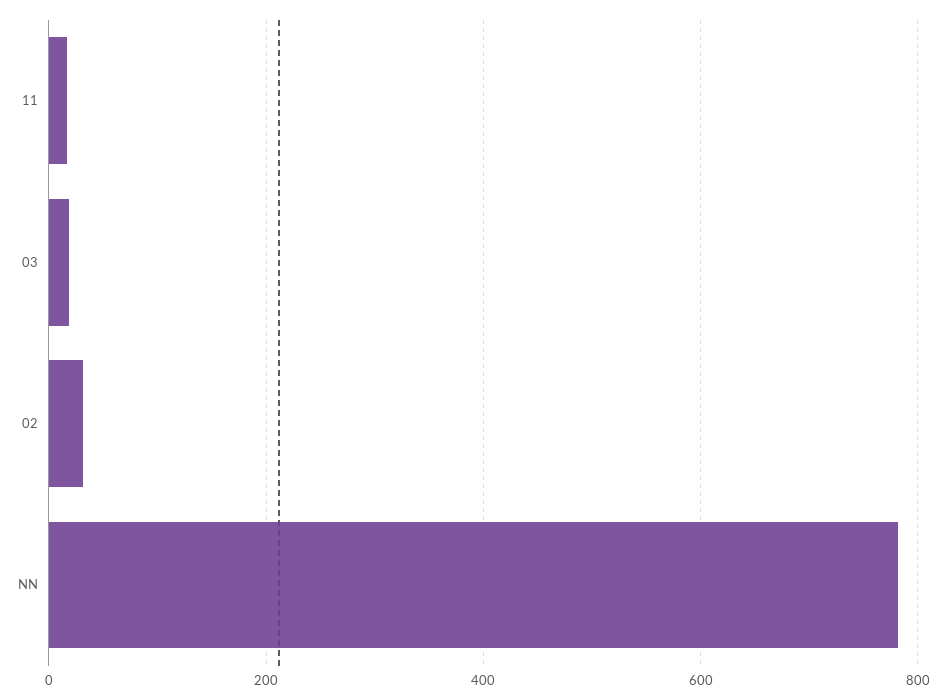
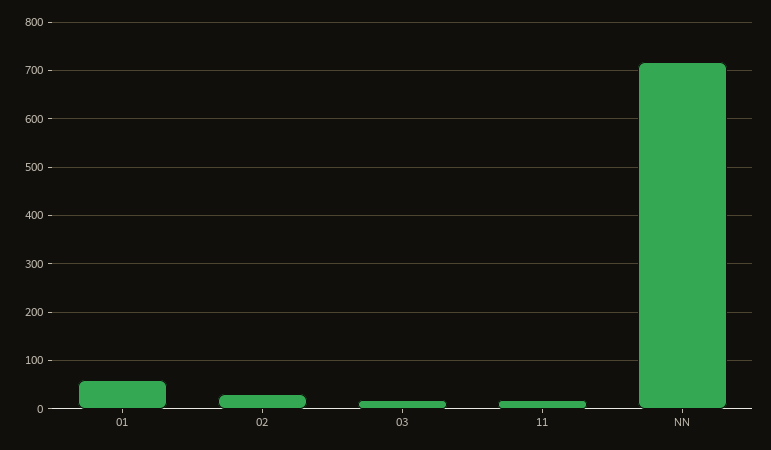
NN: 780 -> 720
01: none -> 60

